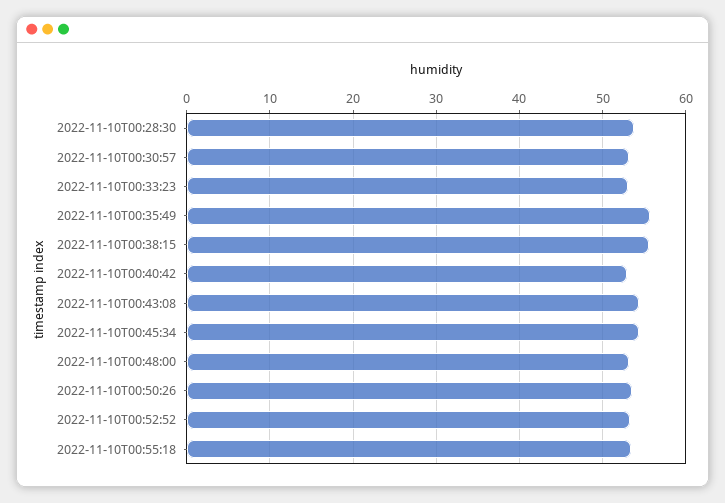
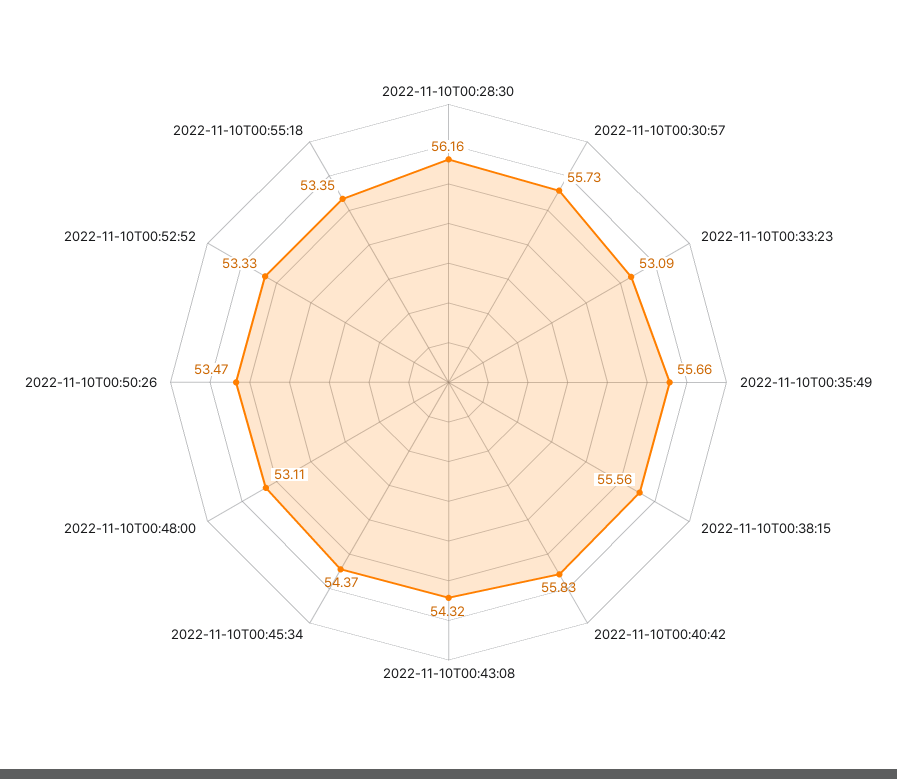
2022-11-10T00:28:30: 54 -> 56.16
2022-11-10T00:30:57: 53 -> 55.73
2022-11-10T00:40:42: 53 -> 55.83

